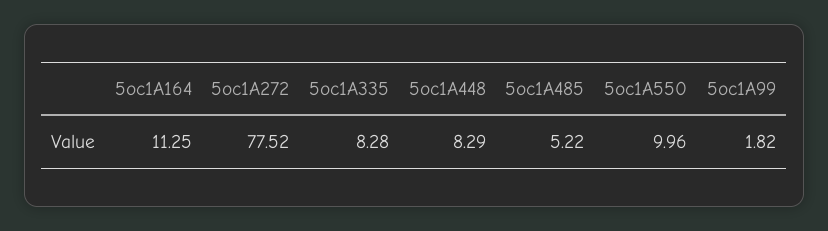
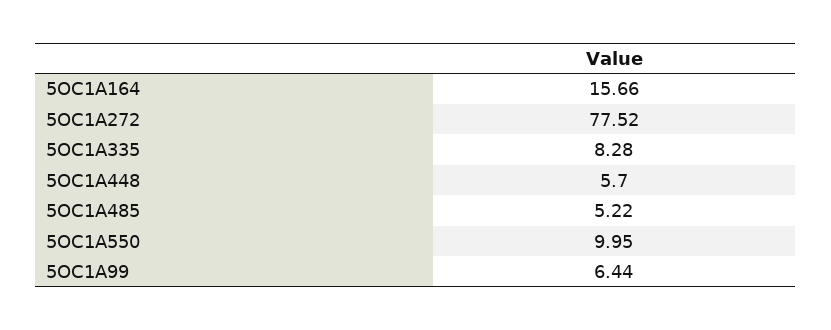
5oc1A164: 11.25 -> 15.66
5oc1A448: 8.29 -> 5.7
5oc1A550: 9.96 -> 9.95
5oc1A99: 1.82 -> 6.44

